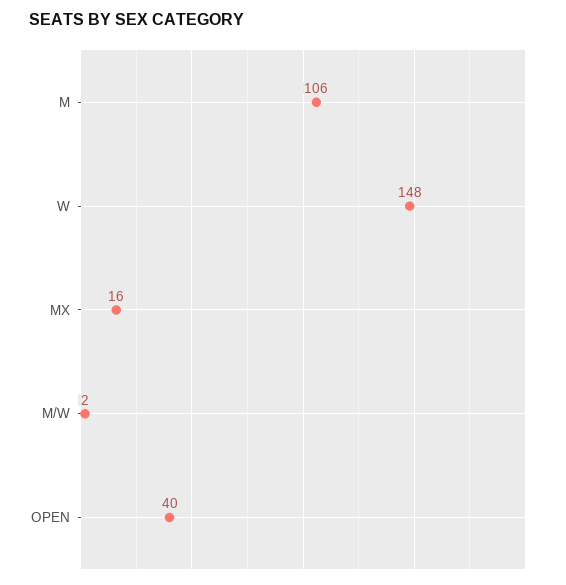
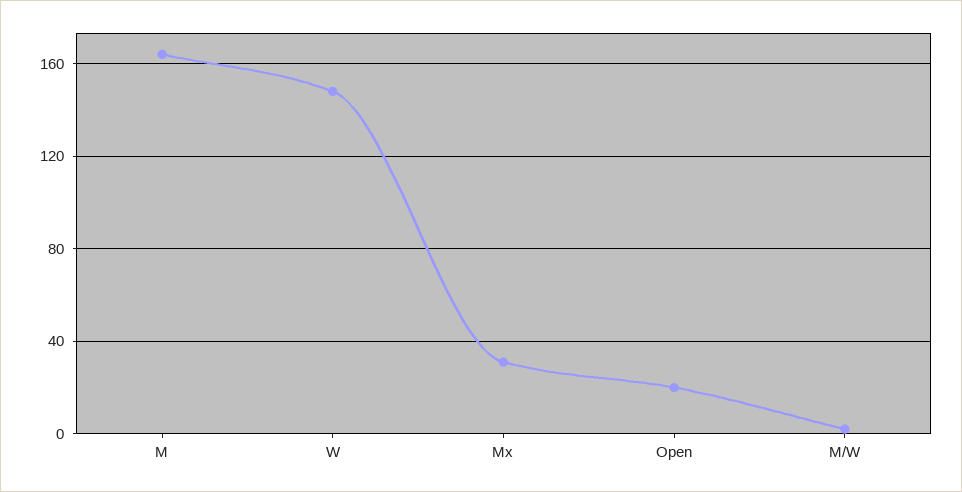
M: 106 -> 165
MX: 16 -> 30
OPEN: 40 -> 20

